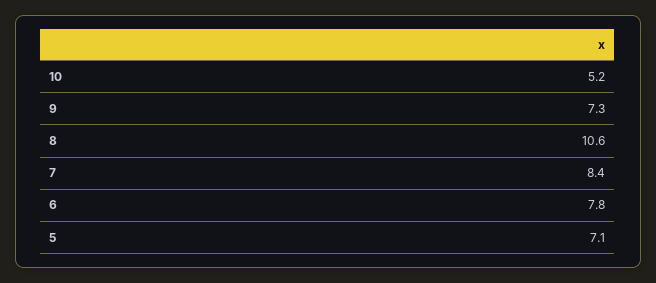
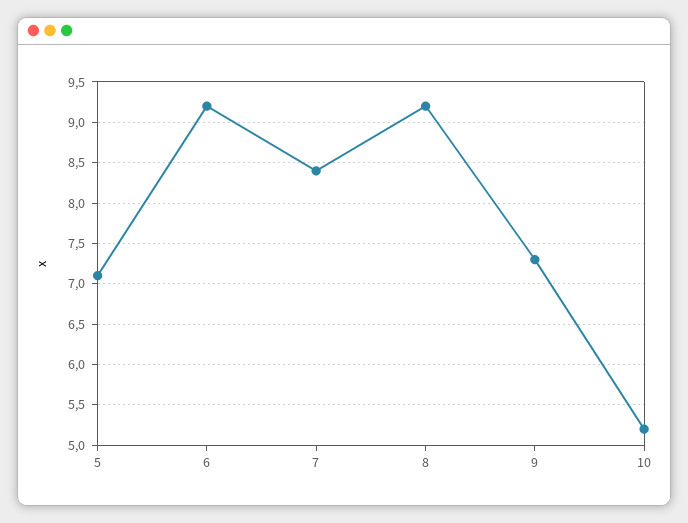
8: 10.6 -> 9.2
6: 7.8 -> 9.2

